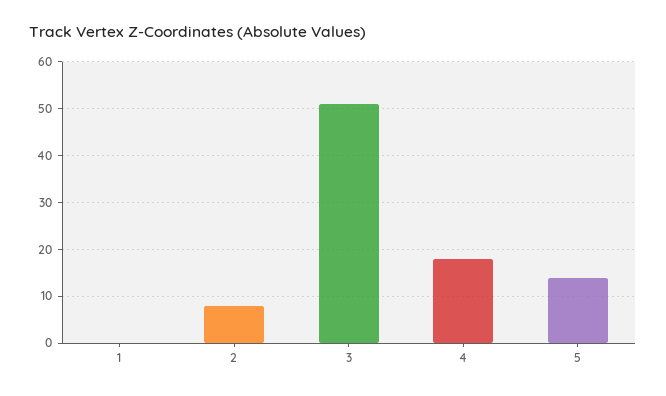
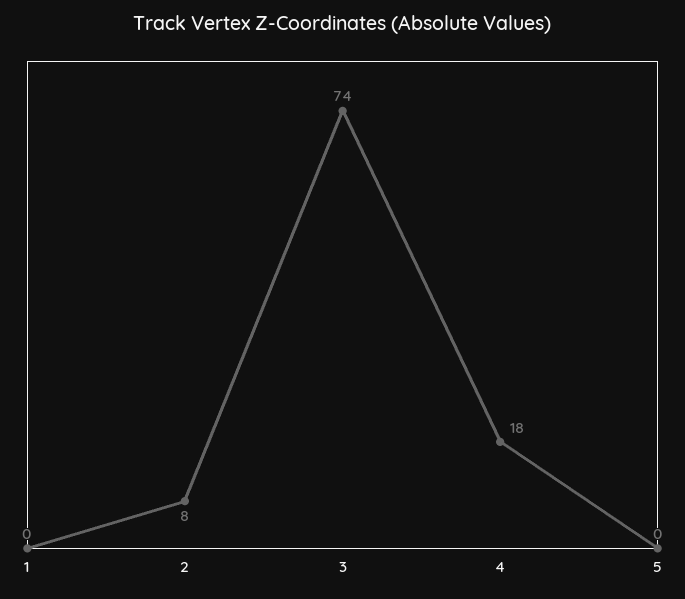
3: 50 -> 74
5: 15 -> 0

